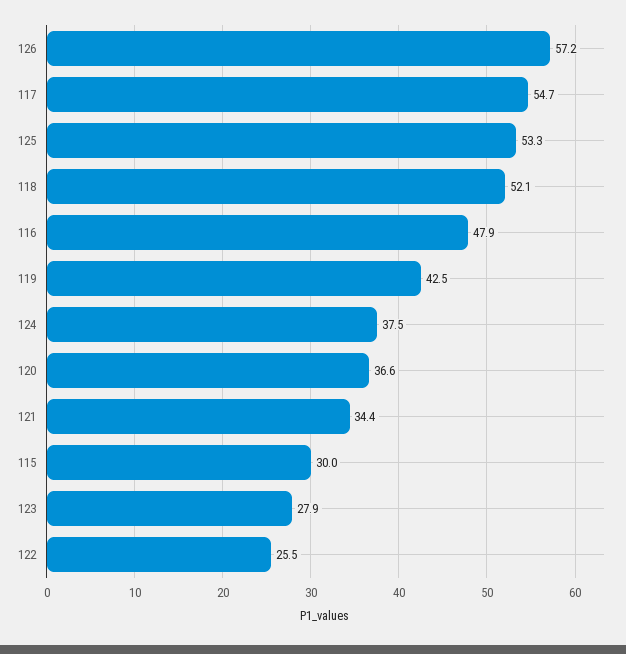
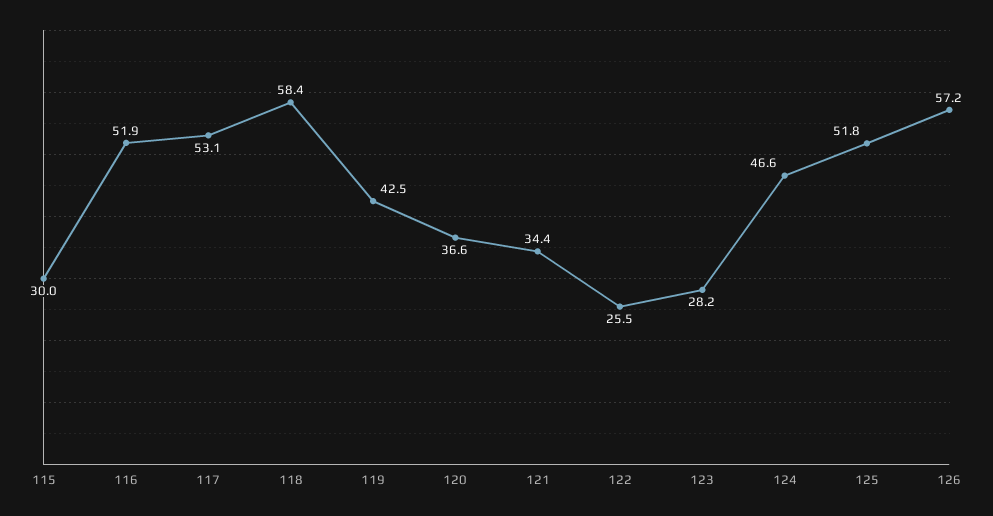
117: 54.7 -> 53.1
125: 53.3 -> 51.8
118: 52.1 -> 58.4
116: 47.9 -> 51.9
124: 37.5 -> 46.6
123: 27.9 -> 28.2

